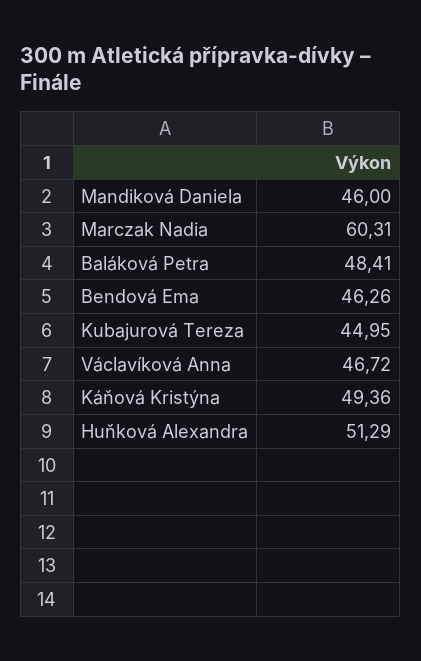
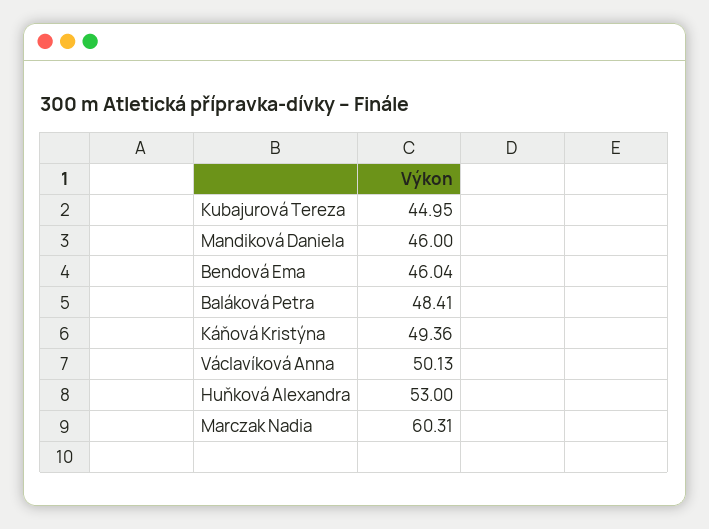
Bendová Ema: 46.26 -> 46.04
Václavíková Anna: 46.72 -> 50.13
Huňková Alexandra: 51.29 -> 53

